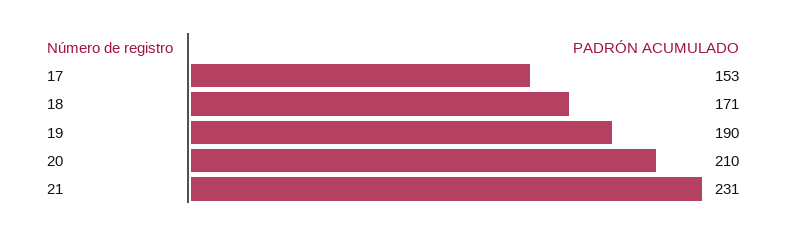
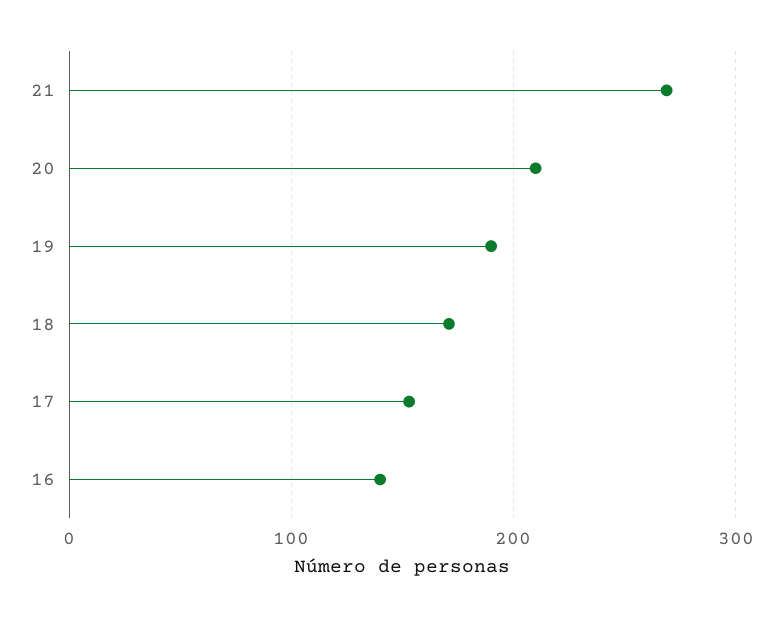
21: 231 -> 270
16: none -> 140

